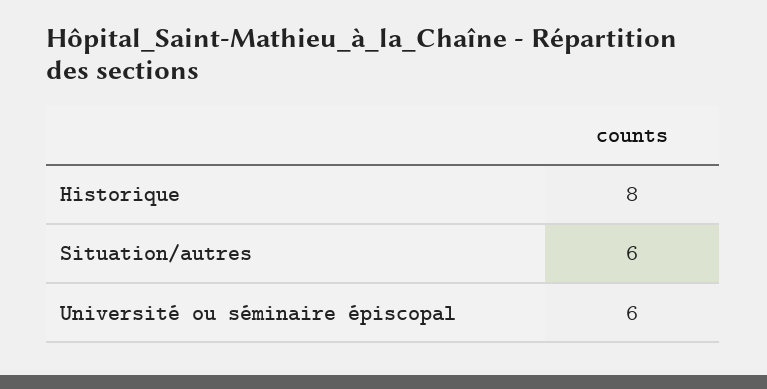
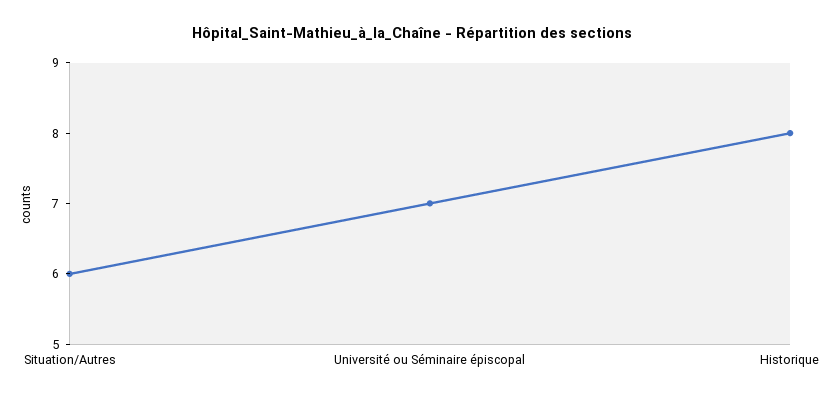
Université ou séminaire épiscopal: 6 -> 7

